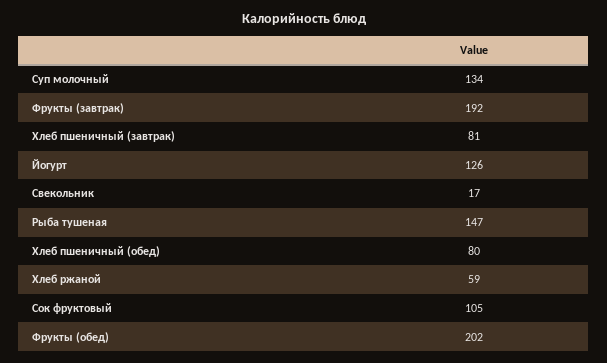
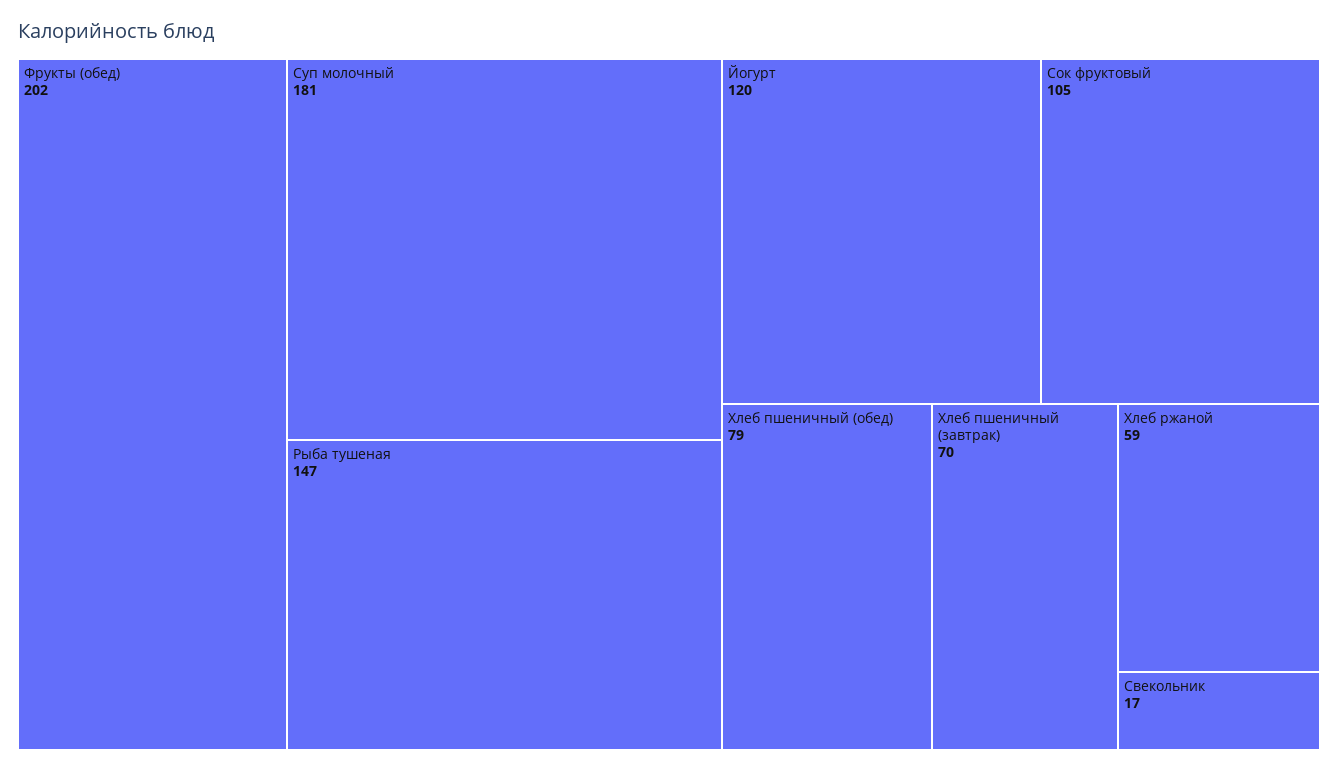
Суп молочный: 134 -> 181
Фрукты (завтрак): 192 -> none
Хлеб пшеничный (завтрак): 81 -> 70
Йогурт: 126 -> 120
Хлеб пшеничный (обед): 80 -> 79

